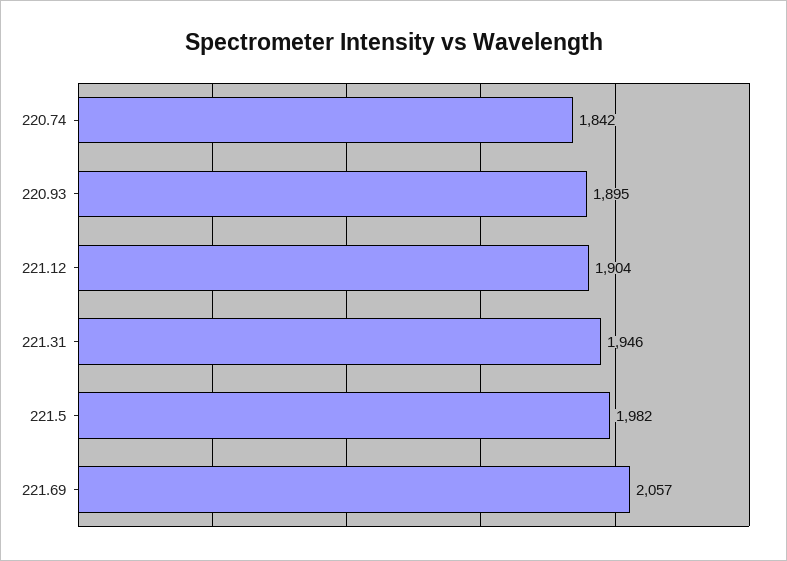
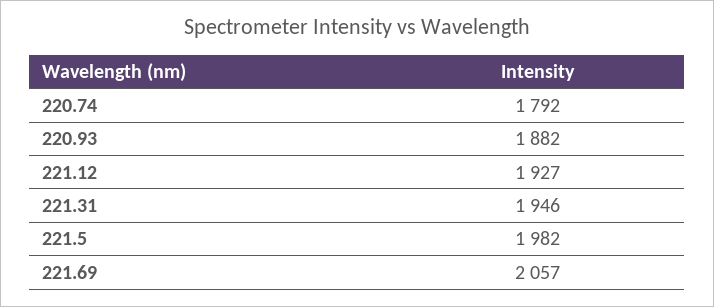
220.74: 1842 -> 1792
220.93: 1895 -> 1882
221.12: 1904 -> 1927

